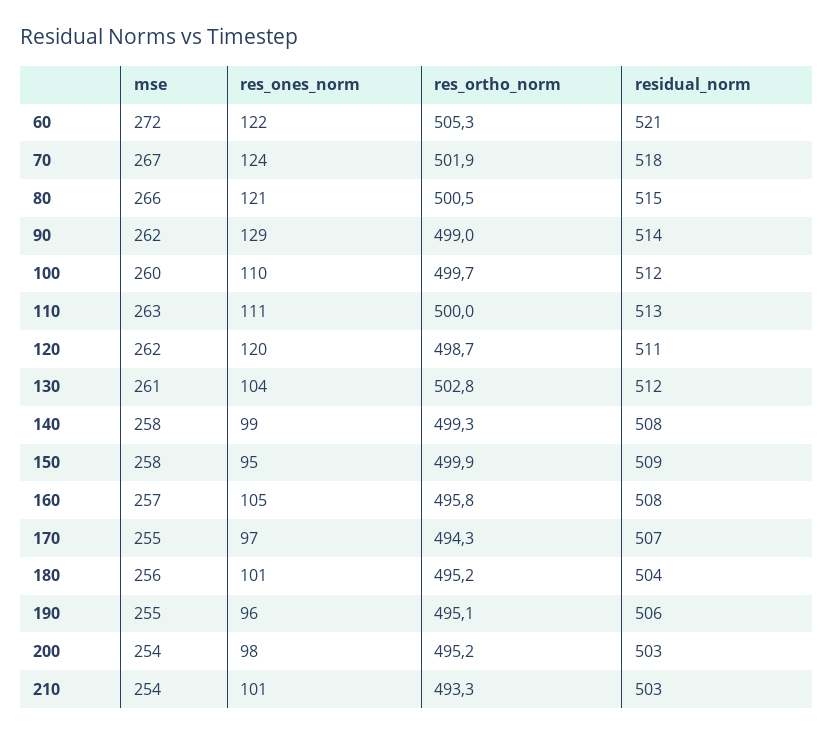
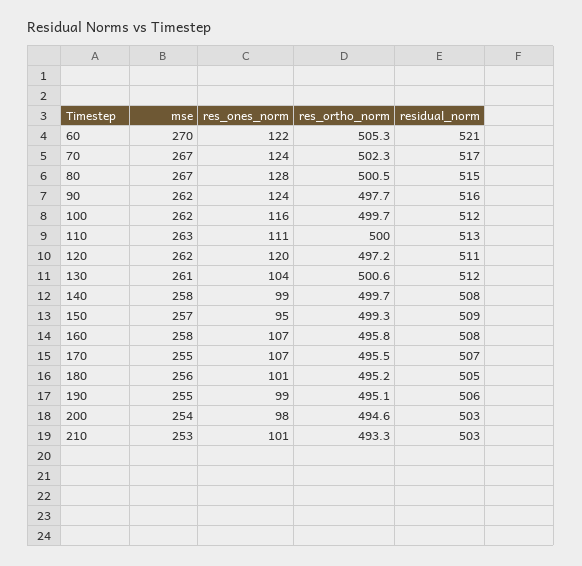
mse, 60: 272 -> 270
res_ortho_norm, 70: 501.9 -> 502.3
residual_norm, 70: 518 -> 517
mse, 80: 266 -> 267
res_ones_norm, 80: 121 -> 128
res_ones_norm, 90: 129 -> 124
res_ortho_norm, 90: 499 -> 497.7
residual_norm, 90: 514 -> 516
mse, 100: 260 -> 262
res_ones_norm, 100: 110 -> 116
res_ortho_norm, 120: 498.7 -> 497.2
res_ortho_norm, 130: 502.8 -> 500.6
res_ortho_norm, 140: 499.3 -> 499.7
mse, 150: 258 -> 257
res_ortho_norm, 150: 499.9 -> 499.3
mse, 160: 257 -> 258
res_ones_norm, 160: 105 -> 107
res_ones_norm, 170: 97 -> 107
res_ortho_norm, 170: 494.3 -> 495.5
residual_norm, 180: 504 -> 505
res_ones_norm, 190: 96 -> 99
res_ortho_norm, 200: 495.2 -> 494.6
mse, 210: 254 -> 253

